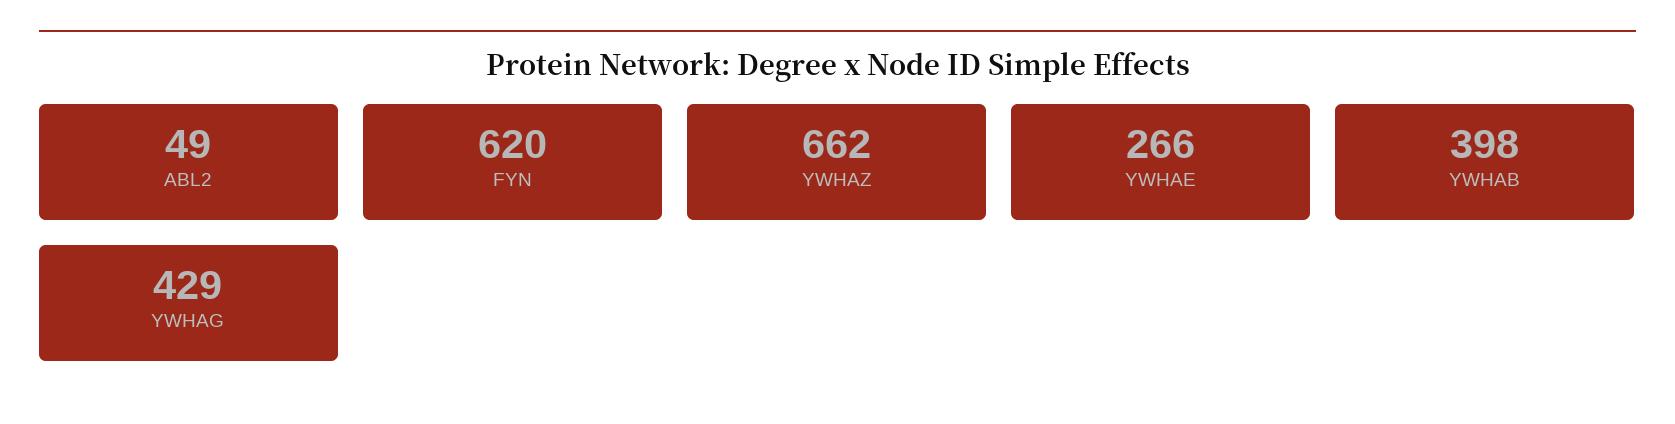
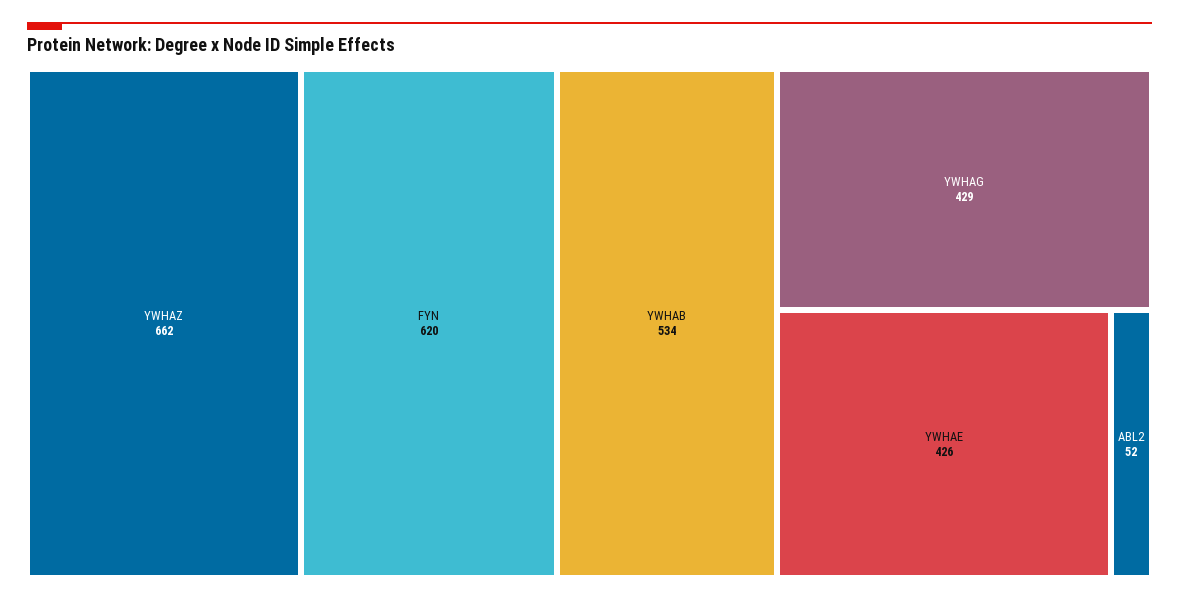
ABL2: 49 -> 52
YWHAE: 266 -> 426
YWHAB: 398 -> 534

